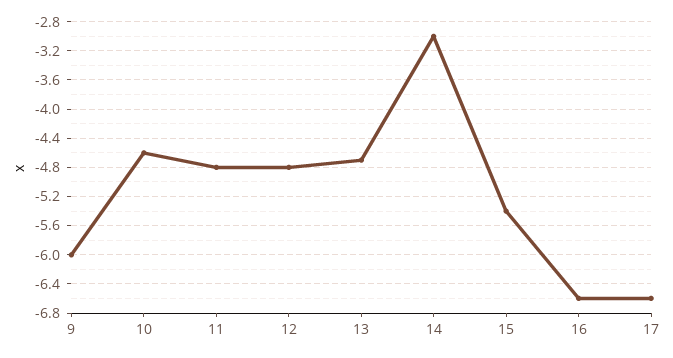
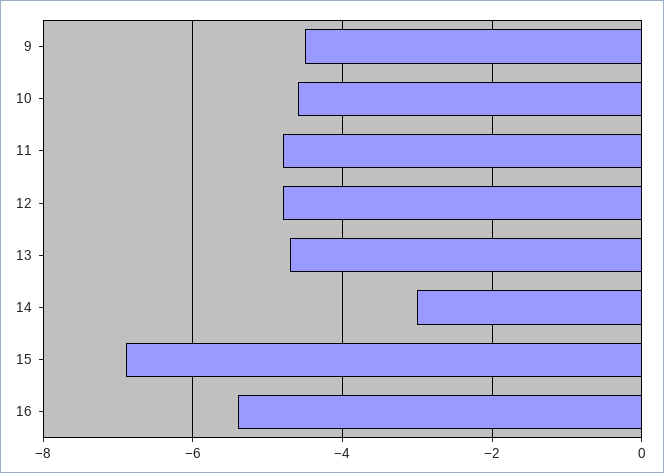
9: -6 -> -4.5
15: -5.4 -> -7
16: -6.6 -> -5.5
17: -6.6 -> none

